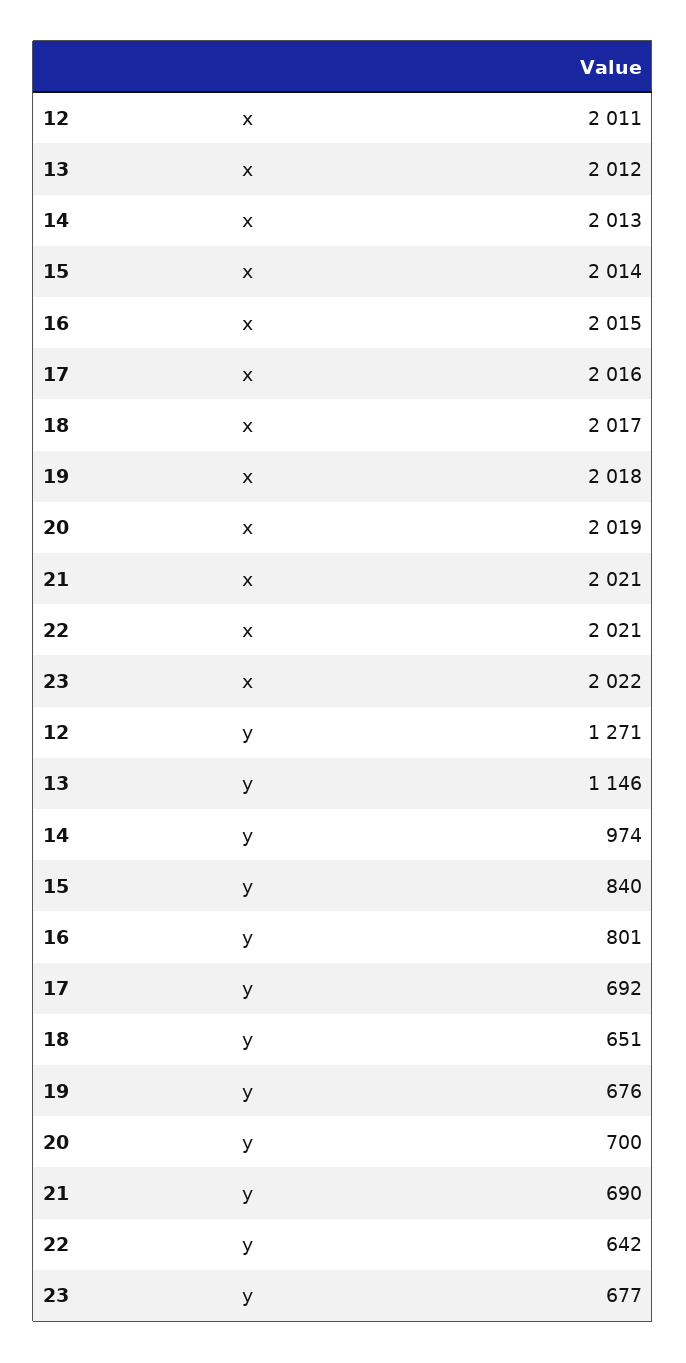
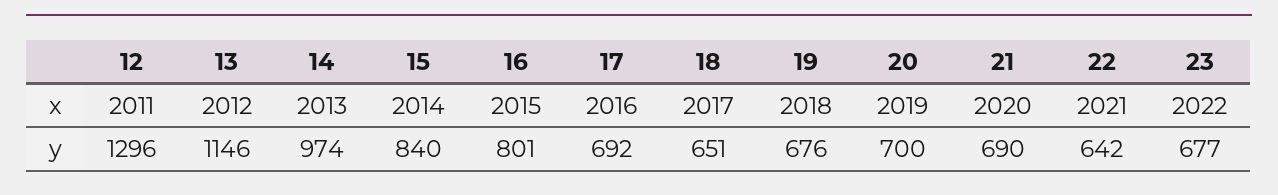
21, x: 2021 -> 2020
12, y: 1271 -> 1296

